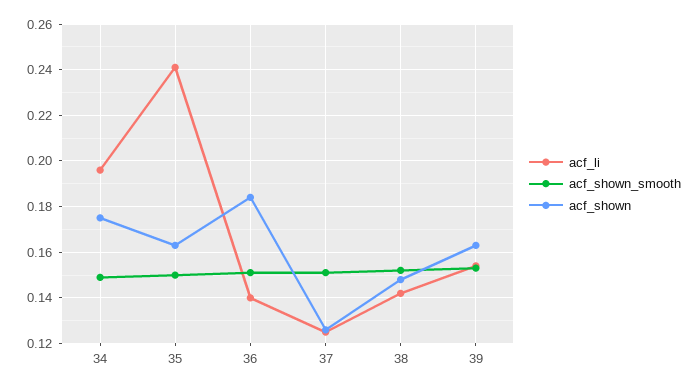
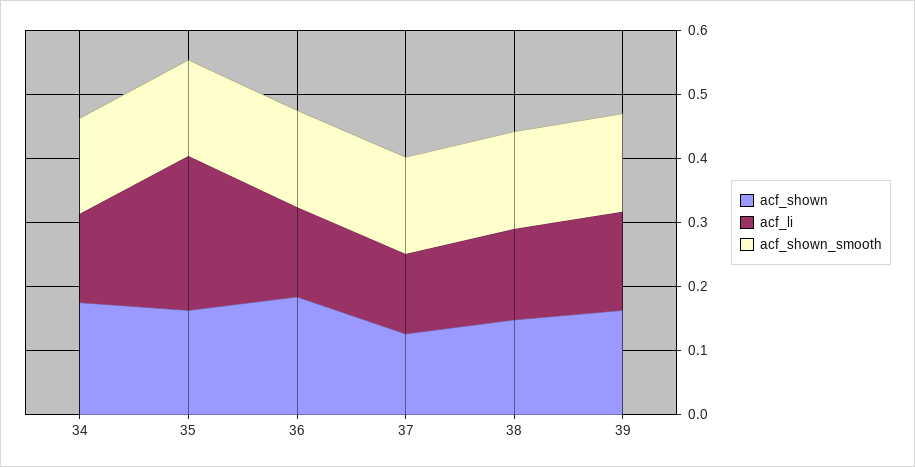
acf_li, 34: 0.195 -> 0.14

